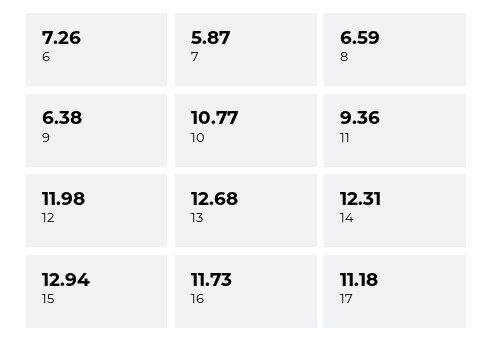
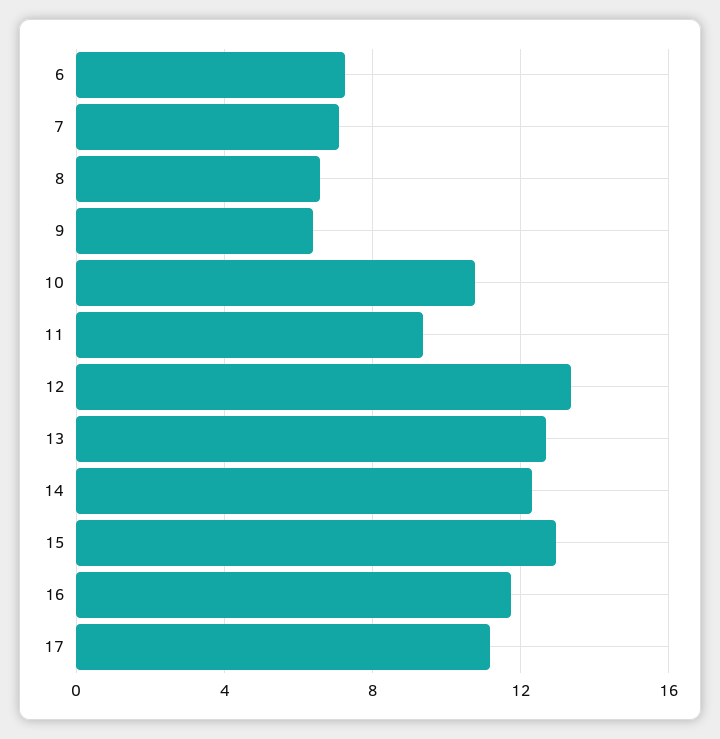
7: 5.87 -> 7
12: 11.98 -> 13.5

